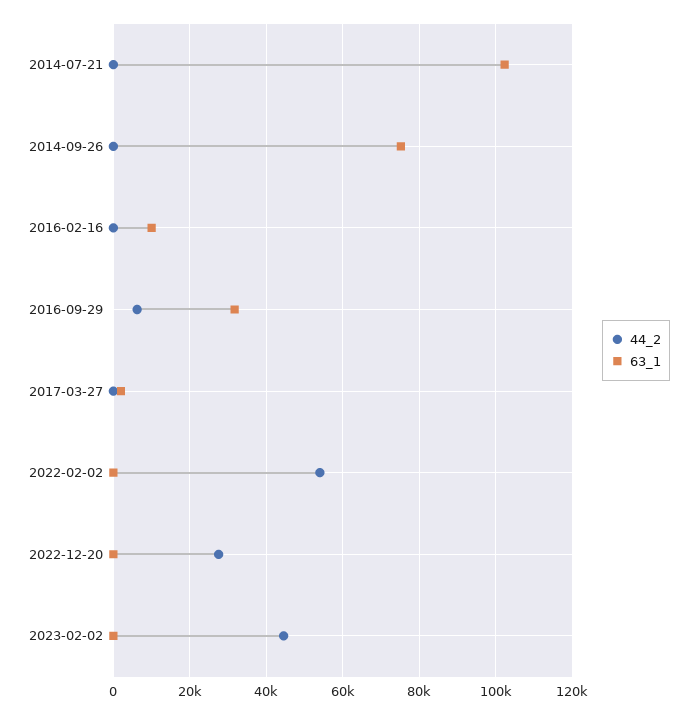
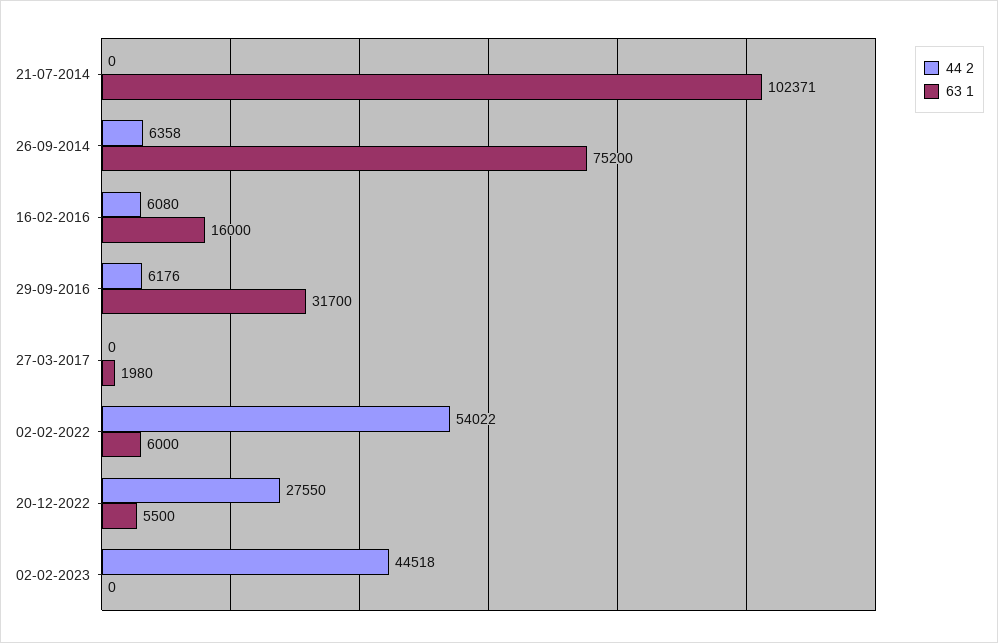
44_2, 2014-09-26: 0 -> 6358
44_2, 2016-02-16: 0 -> 6080
63_1, 2016-02-16: 10000 -> 16000
63_1, 2022-02-02: 0 -> 6000
63_1, 2022-12-20: 0 -> 5500

